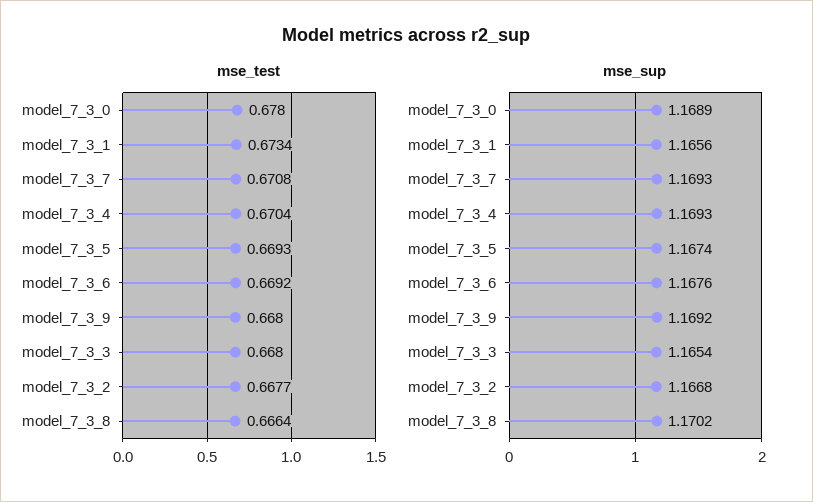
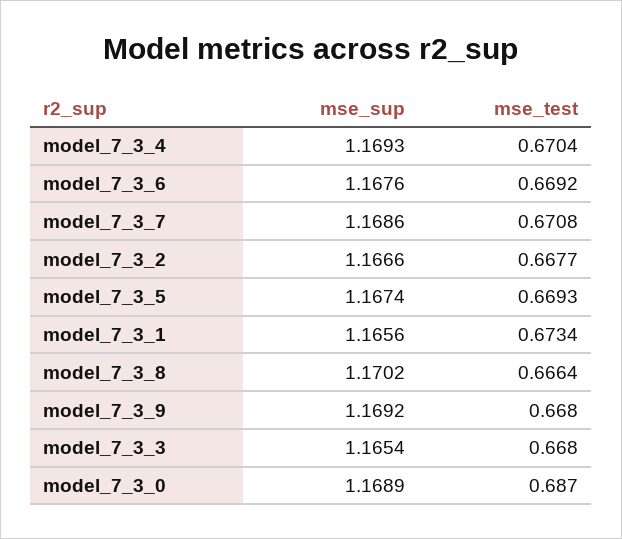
mse_test, model_7_3_0: 0.678 -> 0.687
mse_sup, model_7_3_7: 1.1693 -> 1.1686
mse_sup, model_7_3_2: 1.1668 -> 1.1666

